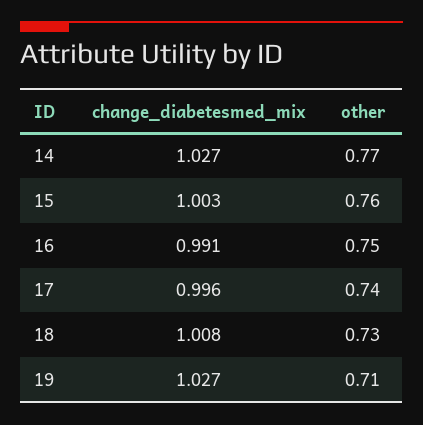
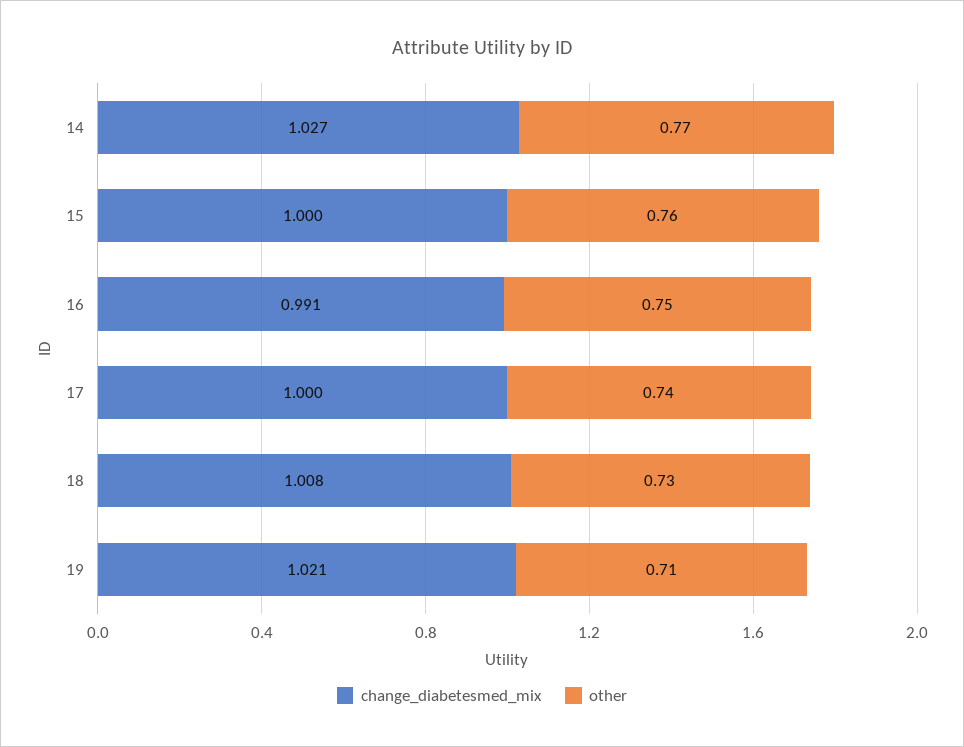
change_diabetesmed_mix, 15: 1.003 -> 1
change_diabetesmed_mix, 17: 0.996 -> 1
change_diabetesmed_mix, 19: 1.027 -> 1.021

